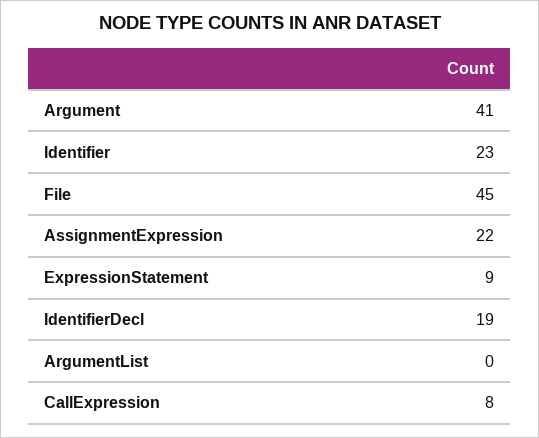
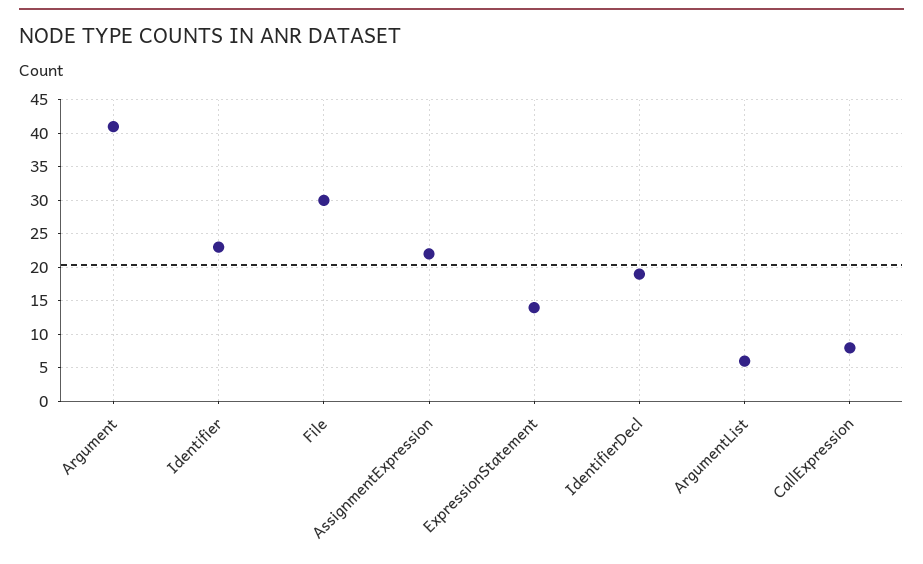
File: 45 -> 30
ExpressionStatement: 9 -> 14
ArgumentList: 0 -> 6

